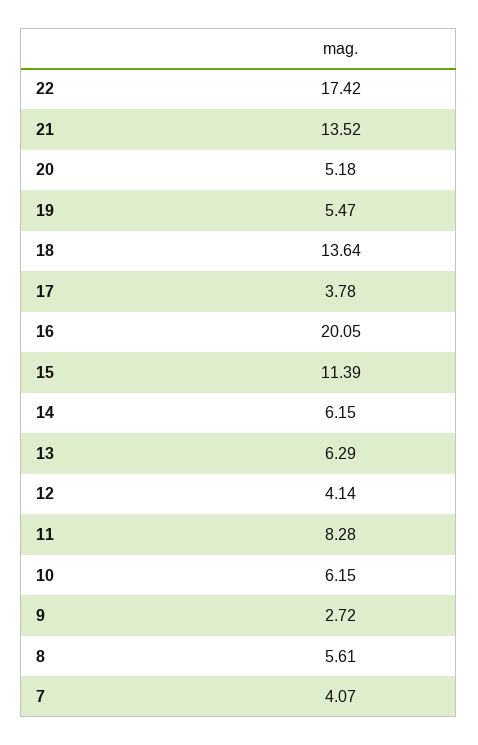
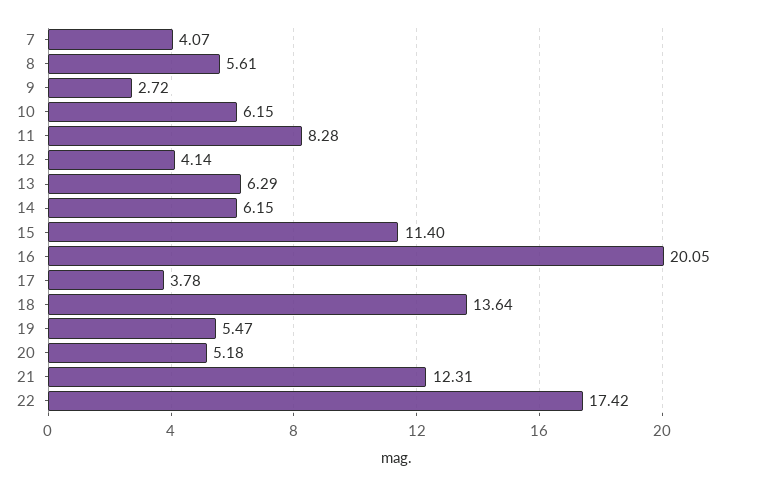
21: 13.52 -> 12.31
15: 11.39 -> 11.4

